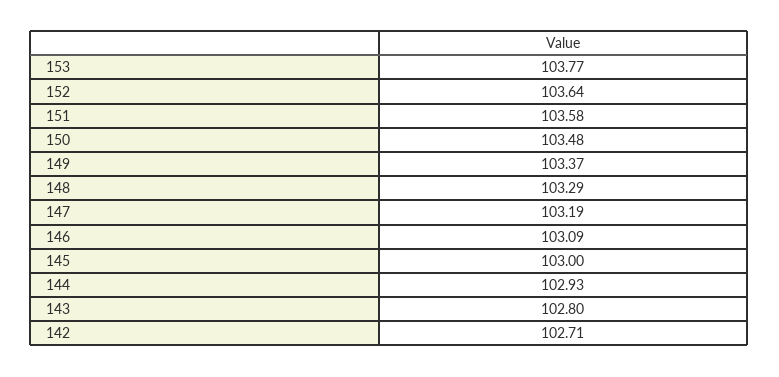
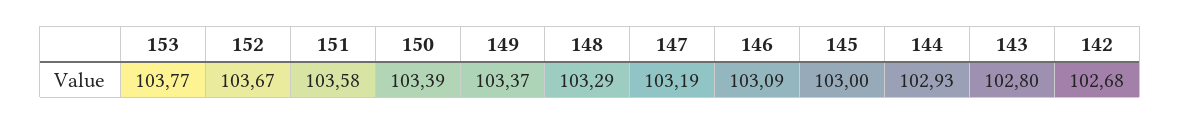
152: 103.64 -> 103.67
150: 103.48 -> 103.39
142: 102.71 -> 102.68

